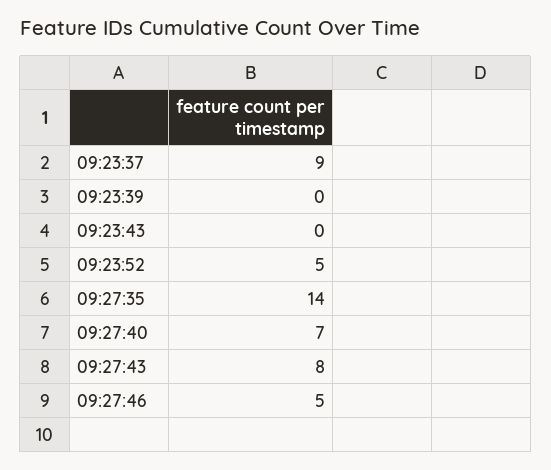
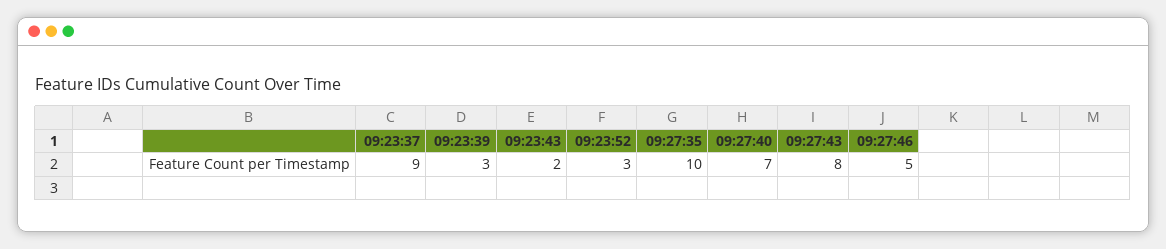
09:23:39: 0 -> 3
09:23:43: 0 -> 2
09:23:52: 5 -> 3
09:27:35: 14 -> 10

